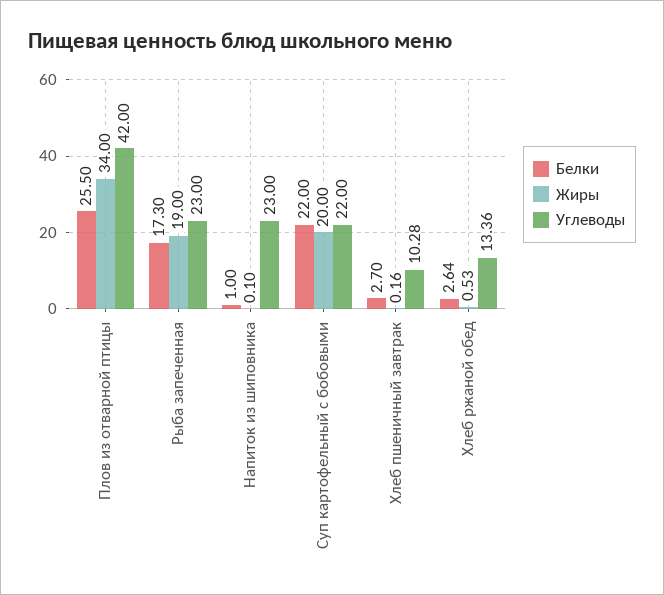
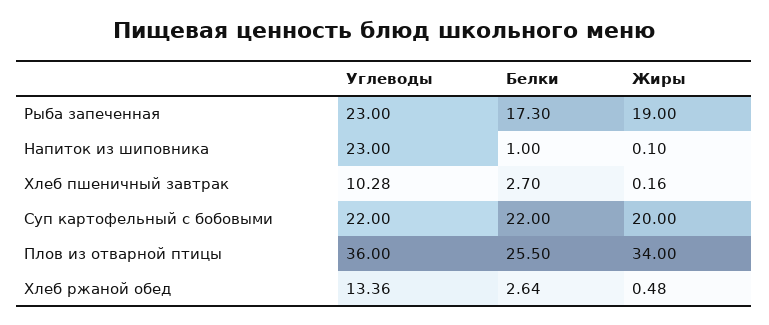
Углеводы, Плов из отварной птицы: 42 -> 36
Жиры, Хлеб ржаной обед: 0.53 -> 0.48

